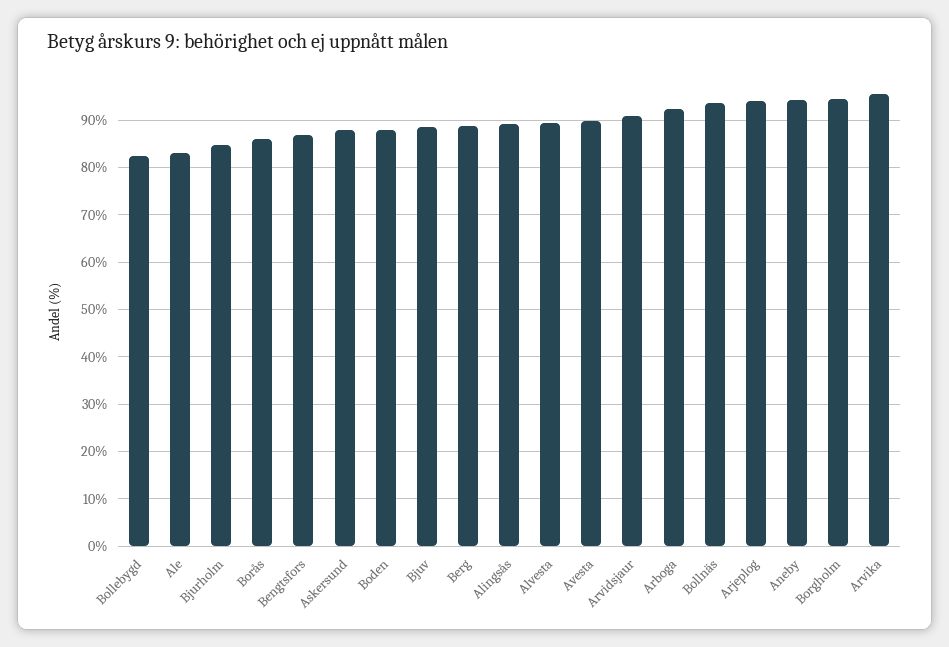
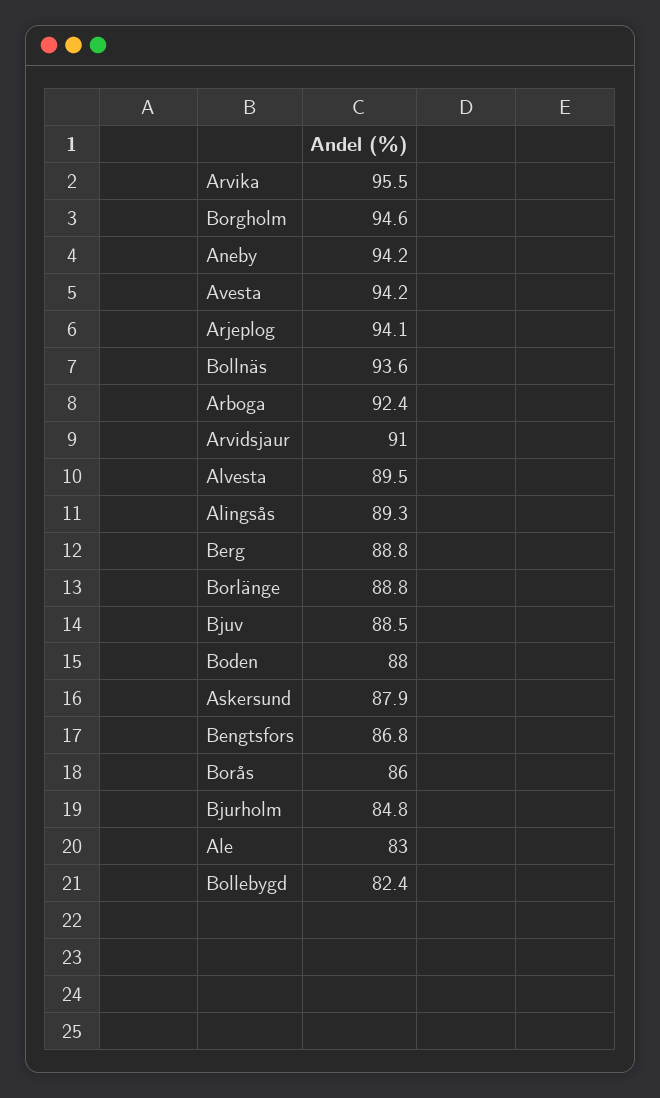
Avesta: 90 -> 94.2
Borlänge: none -> 88.8

